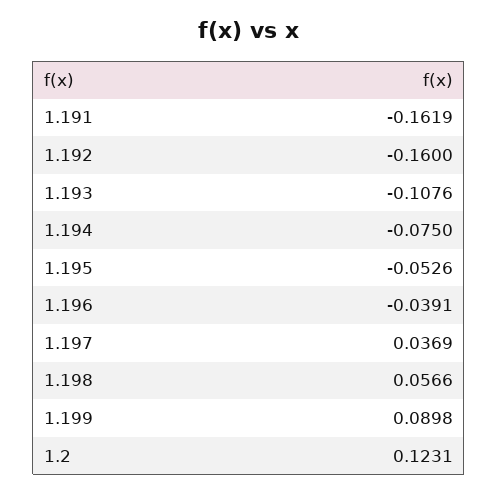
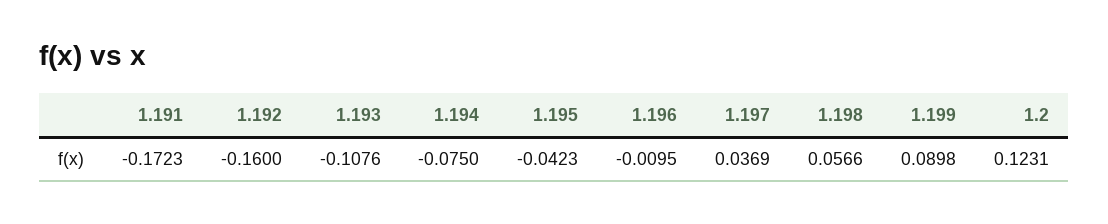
1.191: -0.1619 -> -0.1723
1.195: -0.0526 -> -0.0423
1.196: -0.0391 -> -0.0095

